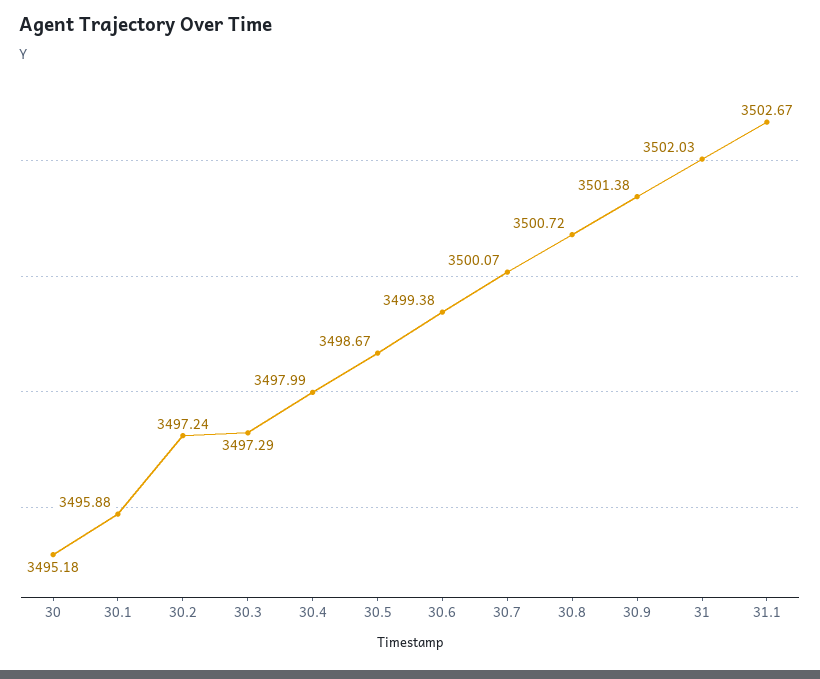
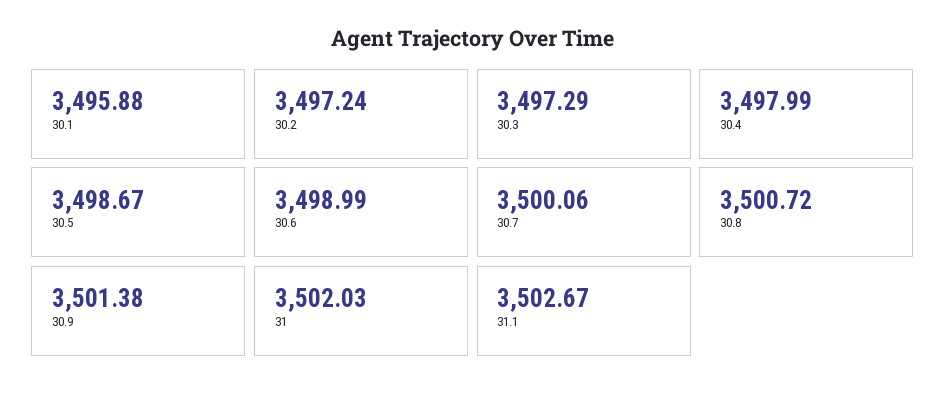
30: 3495.18 -> none
30.6: 3499.38 -> 3498.99
30.7: 3500.07 -> 3500.06

